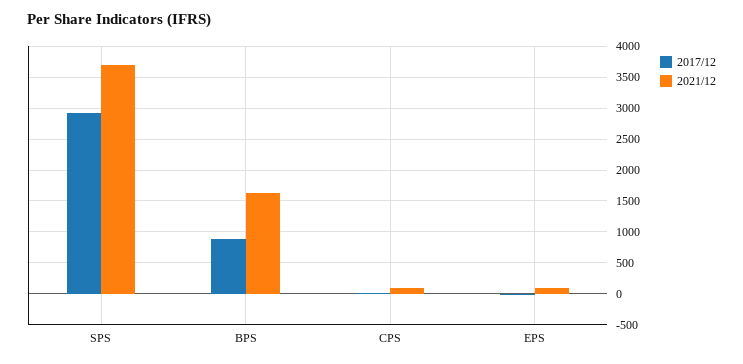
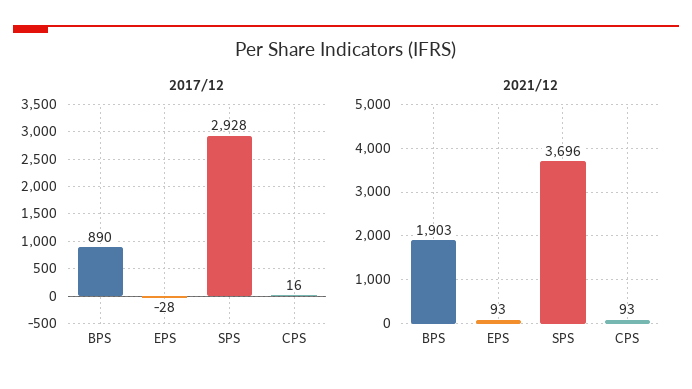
2021/12, BPS: 1600 -> 1903

